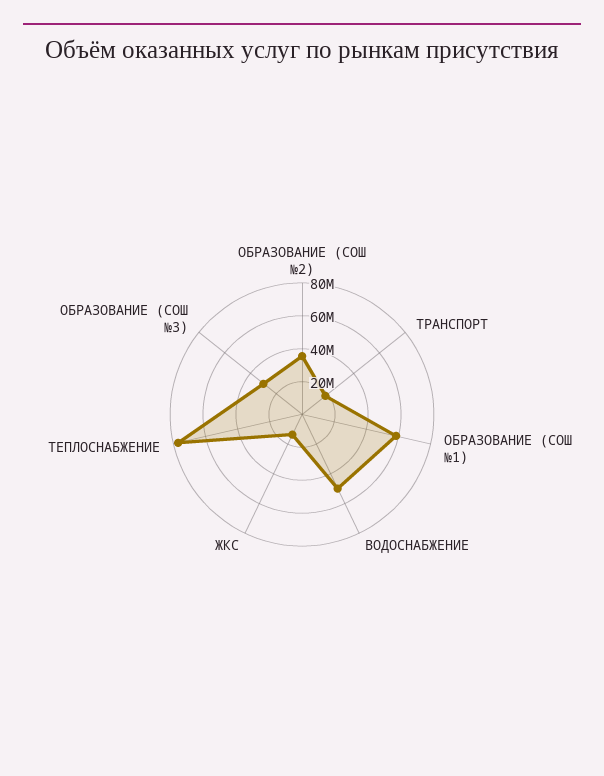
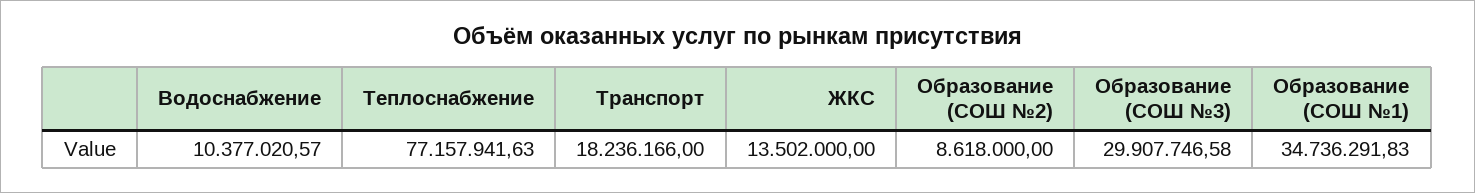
ОБРАЗОВАНИЕ (СОШ №2): 35000000 -> 8618000
ОБРАЗОВАНИЕ (СОШ №1): 60000000 -> 34736291.83
ВОДОСНАБЖЕНИЕ: 50000000 -> 10377020.57

